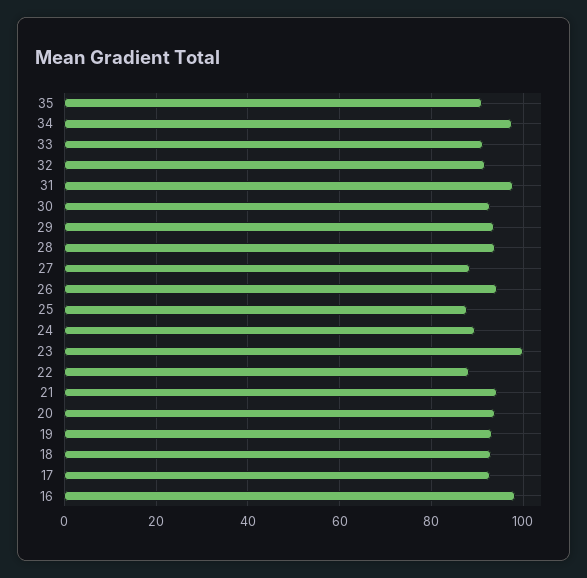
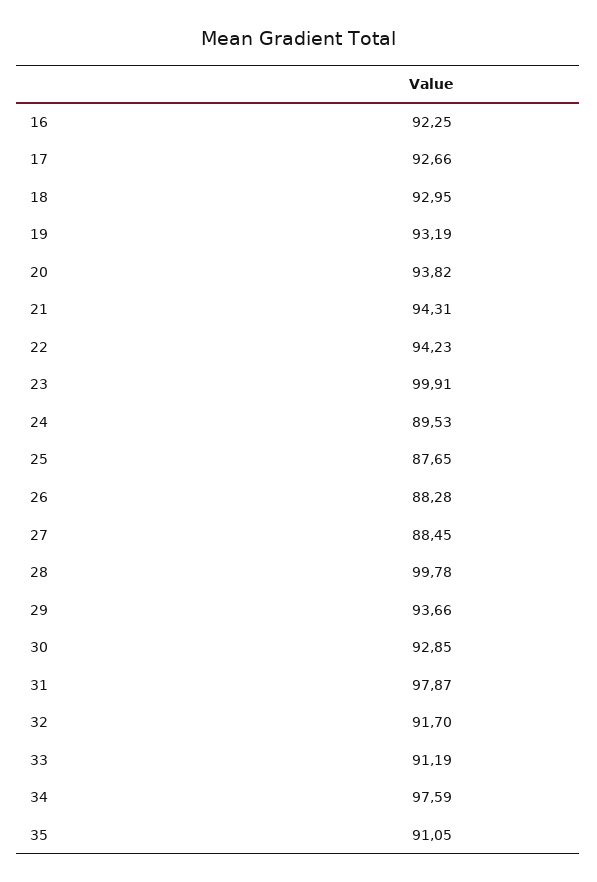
28: 94 -> 99.78
26: 94 -> 88.28
22: 88 -> 94.23
16: 98 -> 92.25

